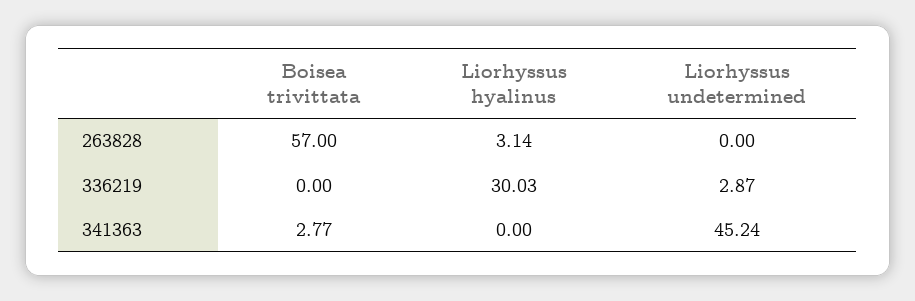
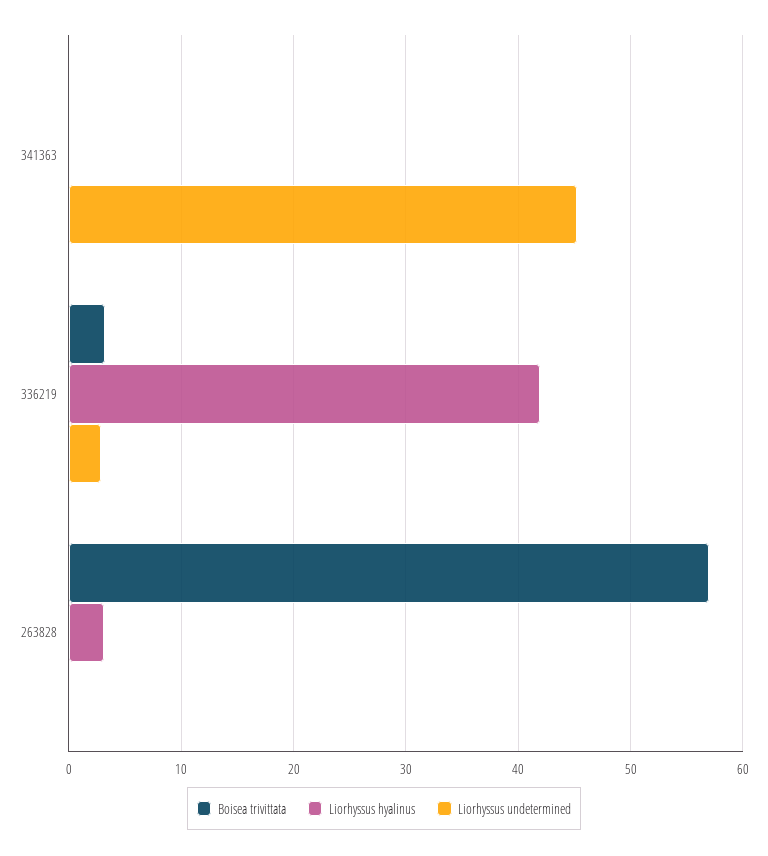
Boisea trivittata, 336219: 0 -> 3
Liorhyssus hyalinus, 336219: 30.03 -> 42
Boisea trivittata, 341363: 2.77 -> 0

